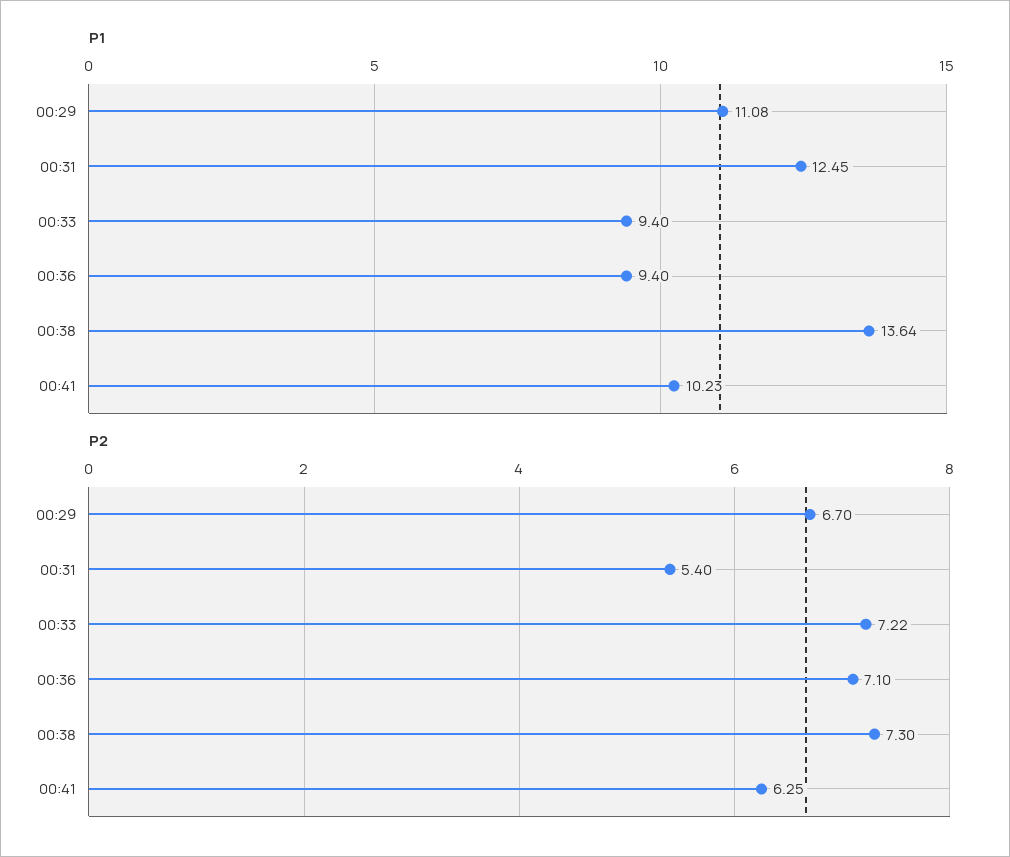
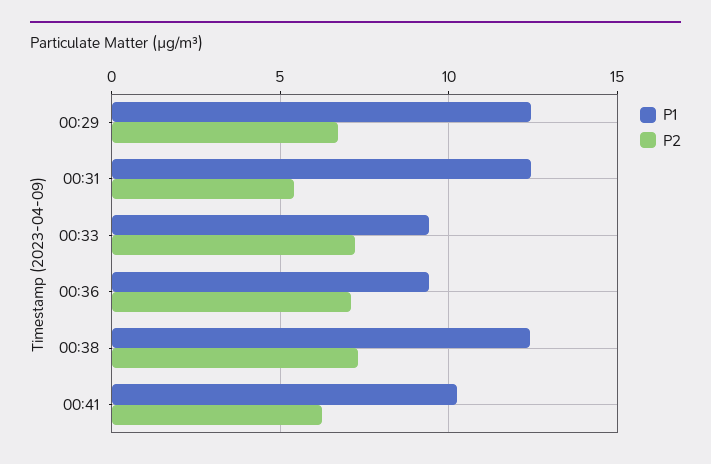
P1, 00:29: 11.08 -> 12.5
P1, 00:38: 13.64 -> 12.5

